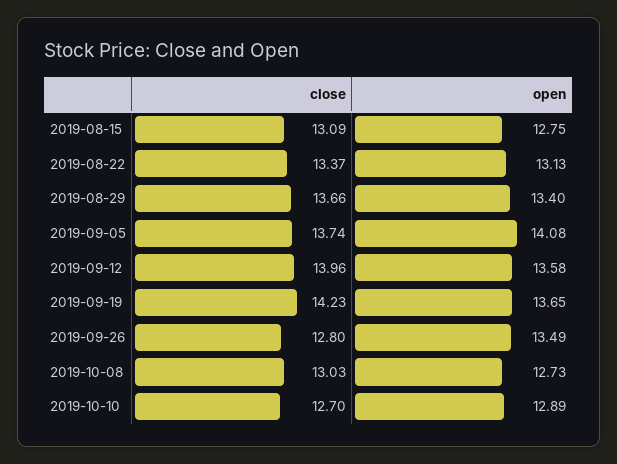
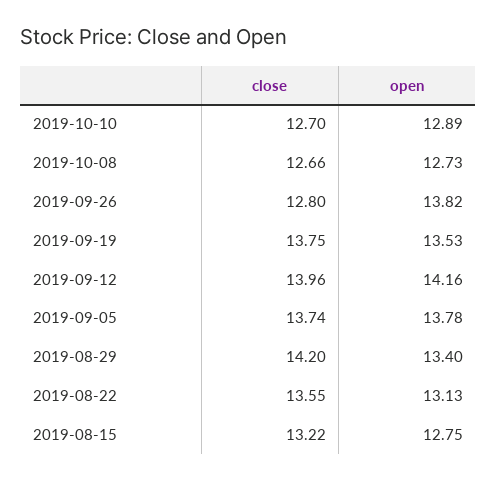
close, 2019-08-15: 13.09 -> 13.22
close, 2019-08-22: 13.37 -> 13.55
close, 2019-08-29: 13.66 -> 14.2
open, 2019-09-05: 14.08 -> 13.78
open, 2019-09-12: 13.58 -> 14.16
close, 2019-09-19: 14.23 -> 13.75
open, 2019-09-19: 13.65 -> 13.53
open, 2019-09-26: 13.49 -> 13.82
close, 2019-10-08: 13.03 -> 12.66

